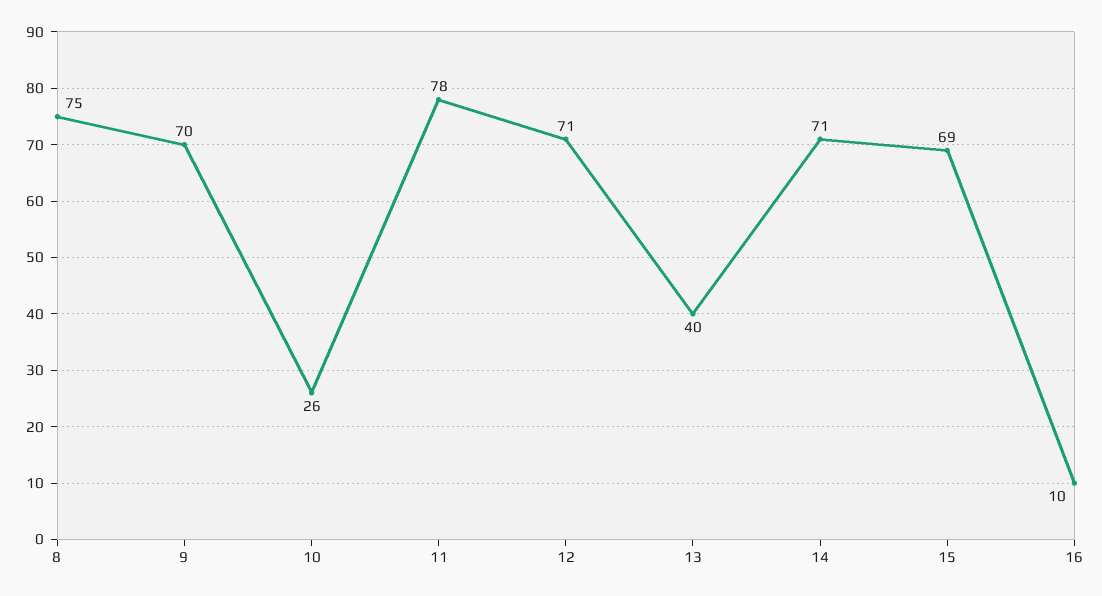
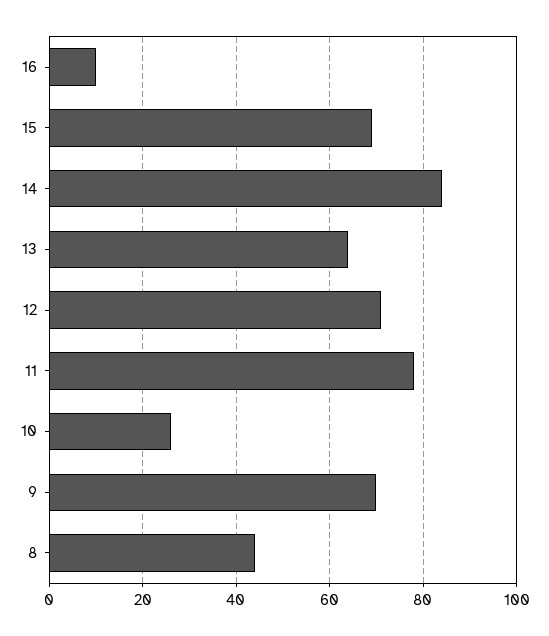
8: 75 -> 45
13: 40 -> 65
14: 71 -> 85

